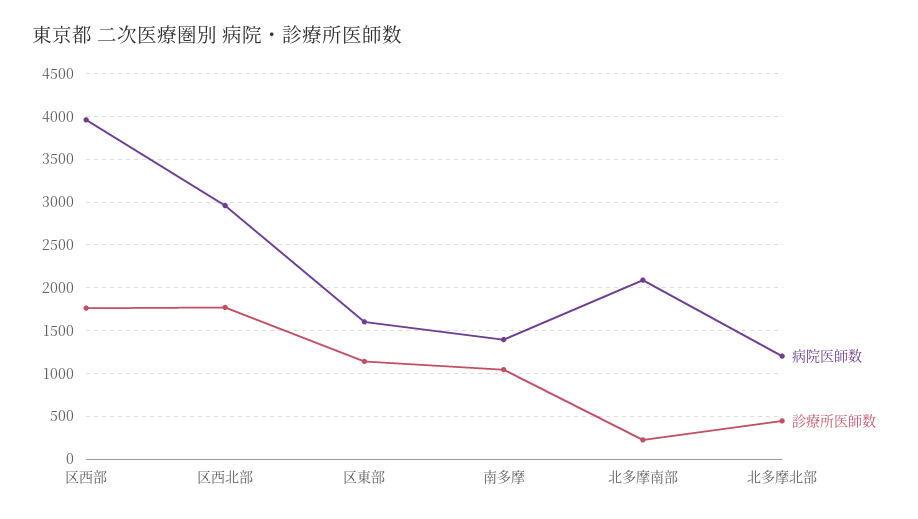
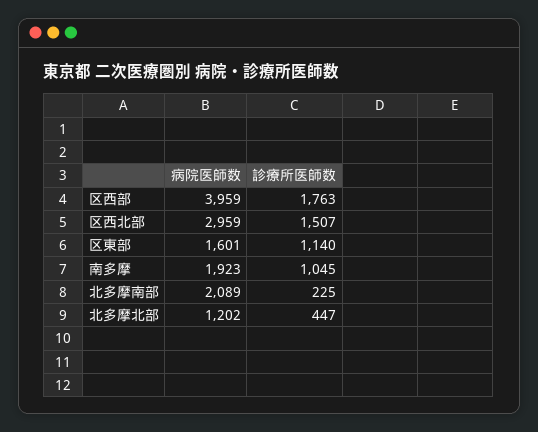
診療所医師数, 区西北部: 1800 -> 1507
病院医師数, 南多摩: 1400 -> 1923

